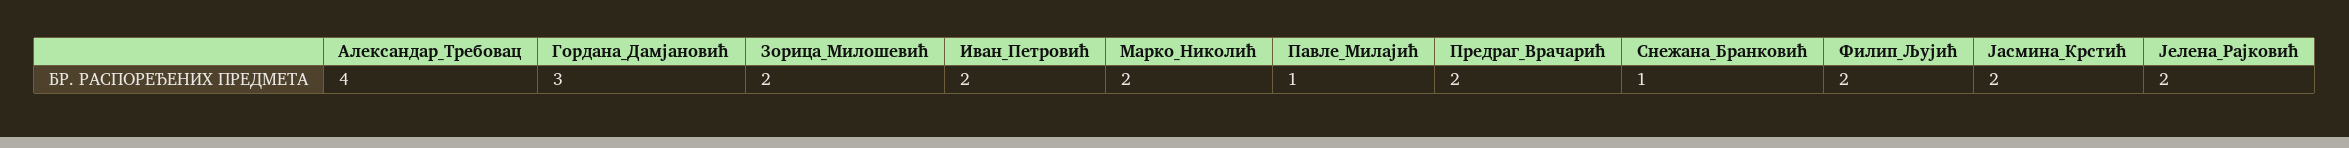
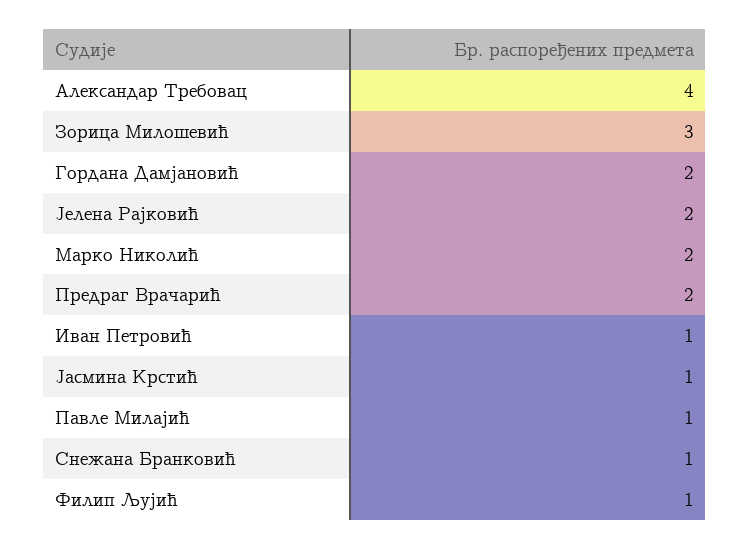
Гордана_Дамјановић: 3 -> 2
Зорица_Милошевић: 2 -> 3
Иван_Петровић: 2 -> 1
Филип_Љујић: 2 -> 1
Јасмина_Крстић: 2 -> 1

